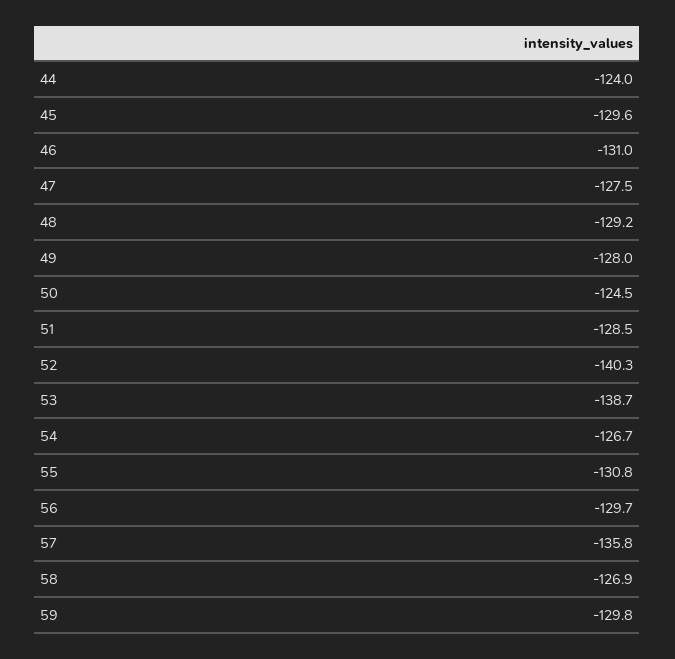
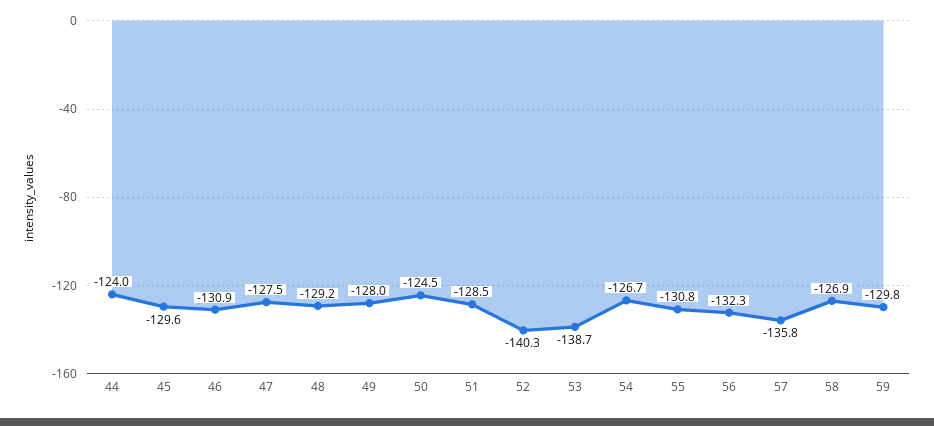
46: -131 -> -130.9
56: -129.7 -> -132.3

